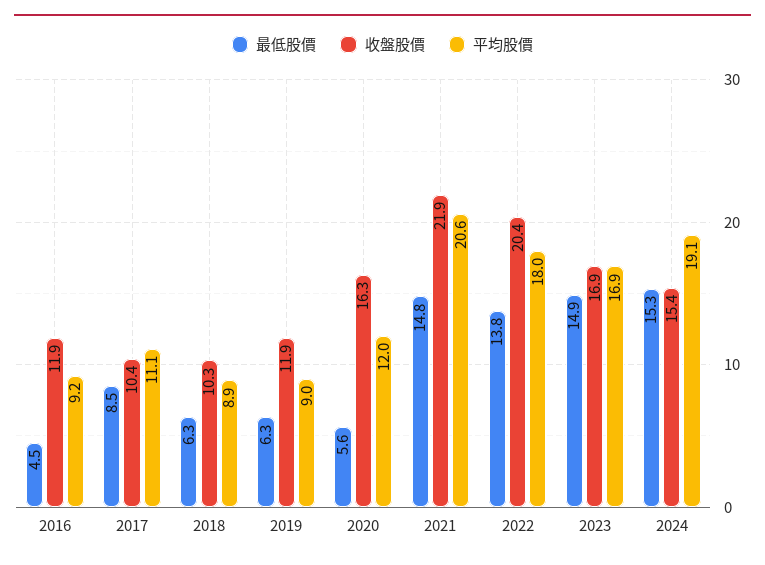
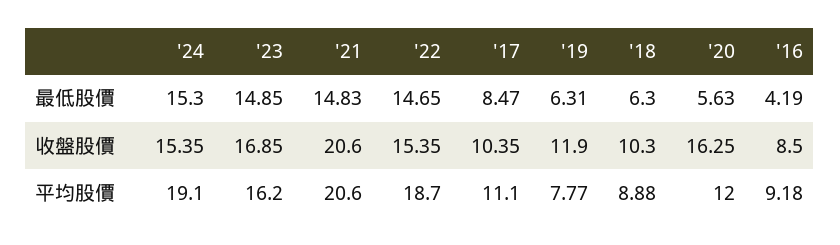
最低股價, 2016: 4.5 -> 4.19
收盤股價, 2016: 11.9 -> 8.5
平均股價, 2019: 9 -> 7.77
收盤股價, 2021: 21.9 -> 20.6
最低股價, 2022: 13.8 -> 14.65
收盤股價, 2022: 20.4 -> 15.35
平均股價, 2022: 18 -> 18.7
平均股價, 2023: 16.9 -> 16.2

